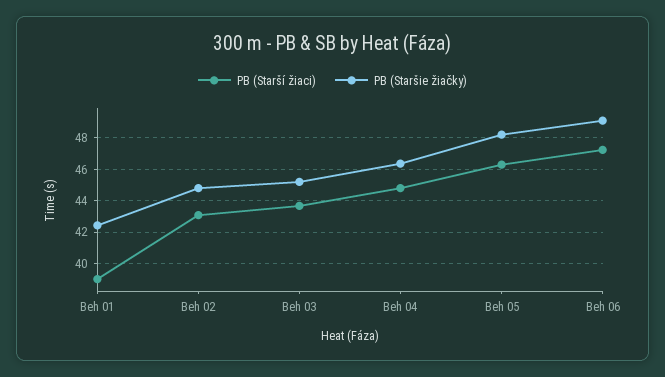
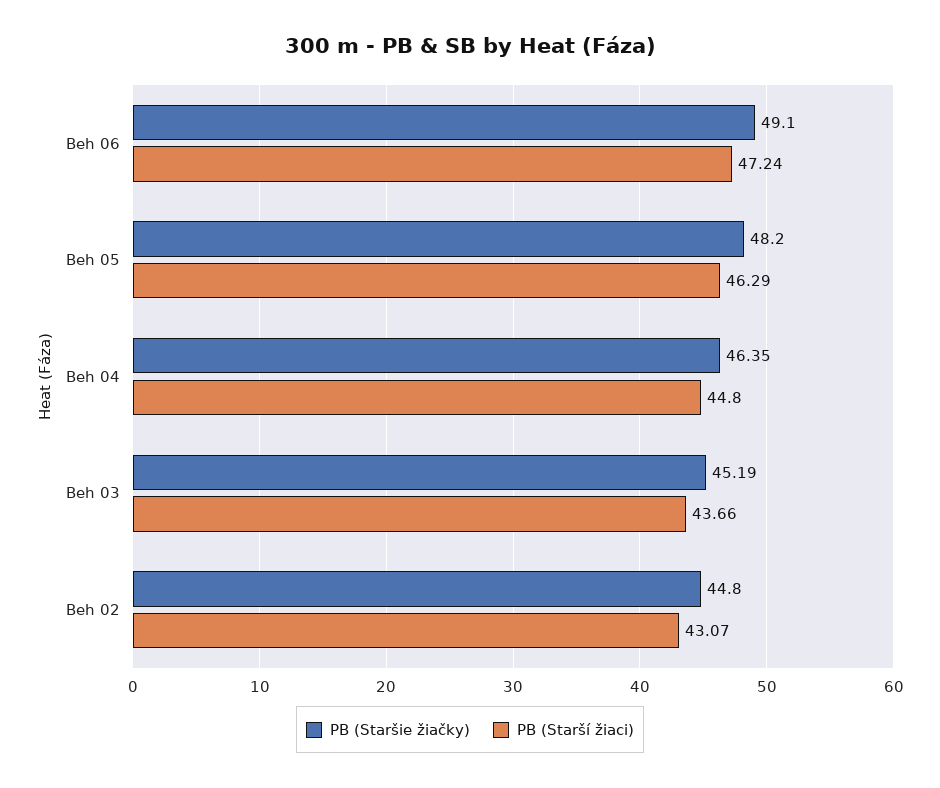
PB (Starší žiaci), Beh 01: 39 -> none
PB (Staršie žiačky), Beh 01: 42.5 -> none

